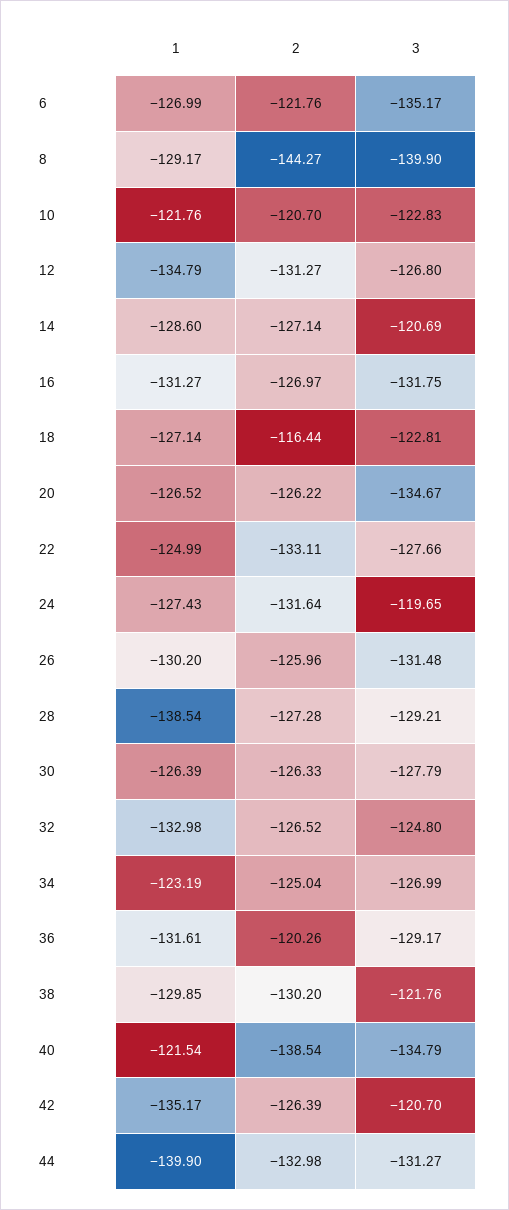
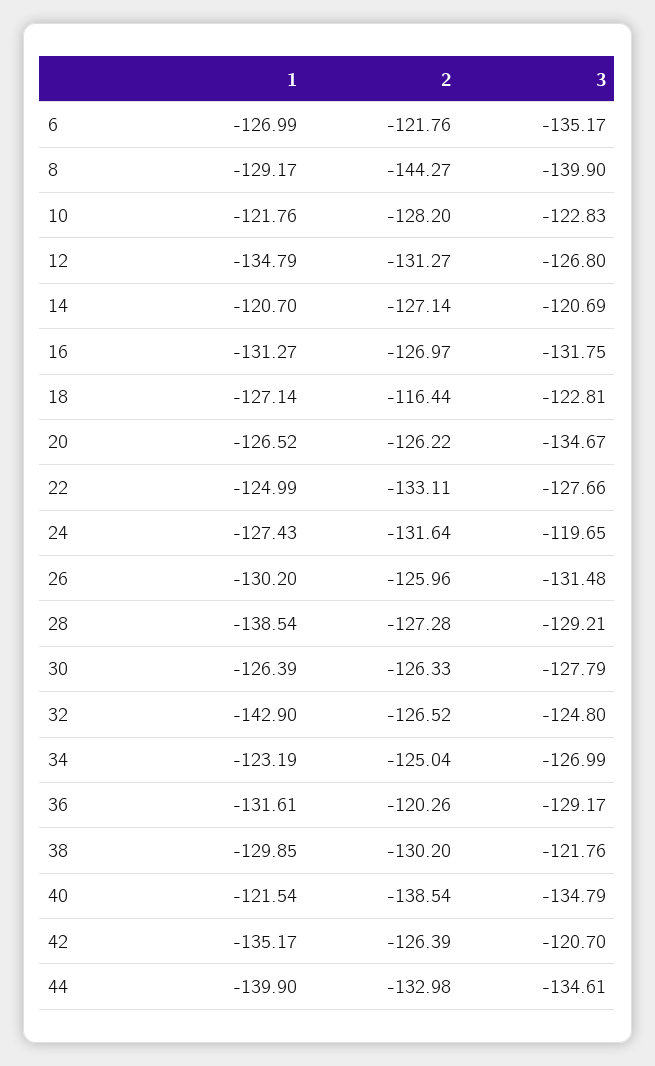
2, 10: -120.7 -> -128.2
1, 14: -128.6 -> -120.7
1, 32: -132.98 -> -142.9
3, 44: -131.27 -> -134.61

